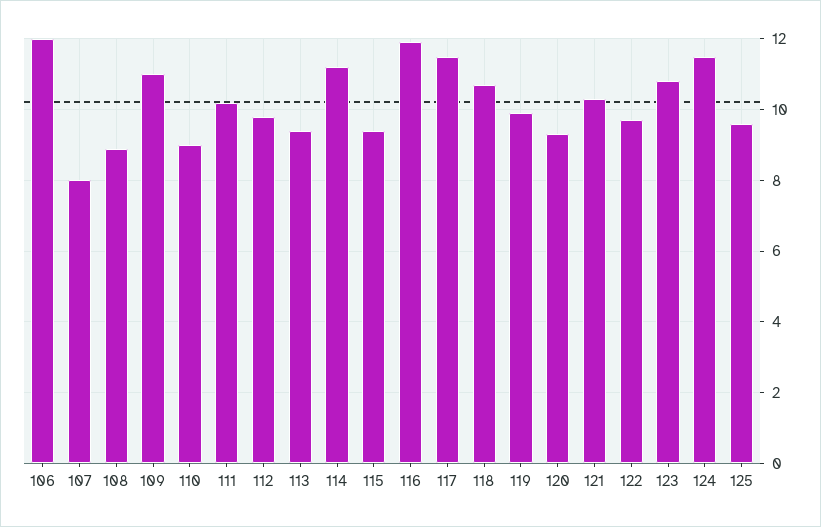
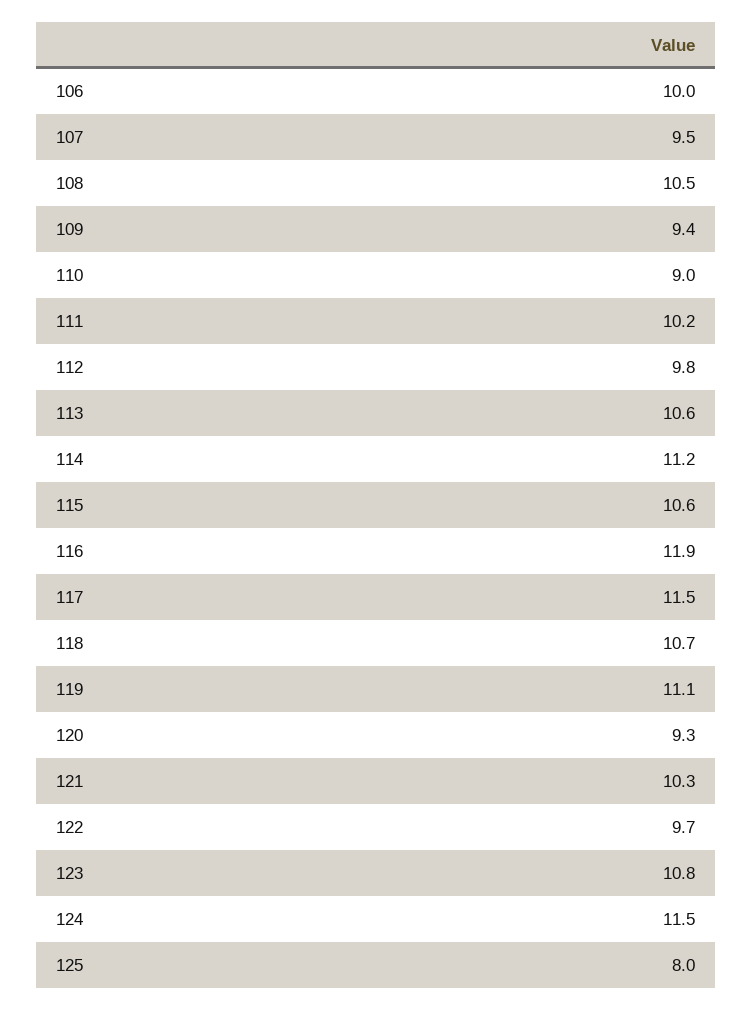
106: 12 -> 10
107: 8 -> 9.5
108: 9 -> 10.5
109: 11 -> 9.4
113: 9.5 -> 10.6
115: 9.5 -> 10.6
119: 10 -> 11.1
125: 9.5 -> 8

